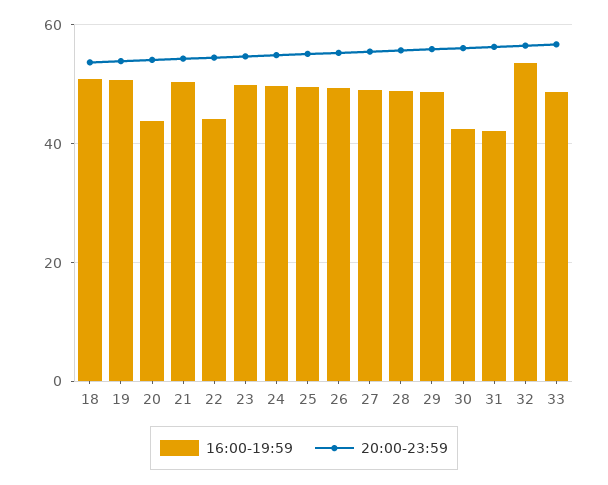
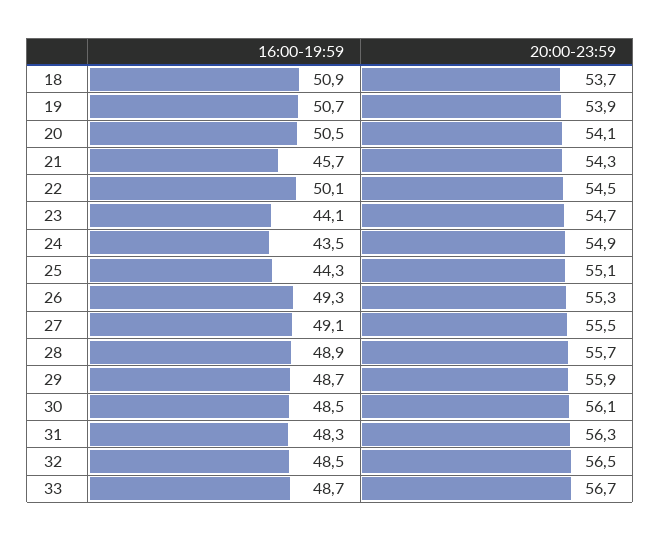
16:00-19:59, 20: 44 -> 50.5
16:00-19:59, 21: 50 -> 45.7
16:00-19:59, 22: 44 -> 50.1
16:00-19:59, 23: 50 -> 44.1
16:00-19:59, 24: 50 -> 43.5
16:00-19:59, 25: 50 -> 44.3
16:00-19:59, 30: 42 -> 48.5
16:00-19:59, 31: 42 -> 48.3
16:00-19:59, 32: 54 -> 48.5

